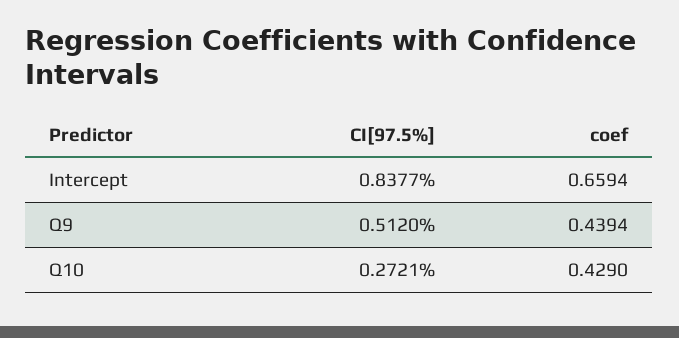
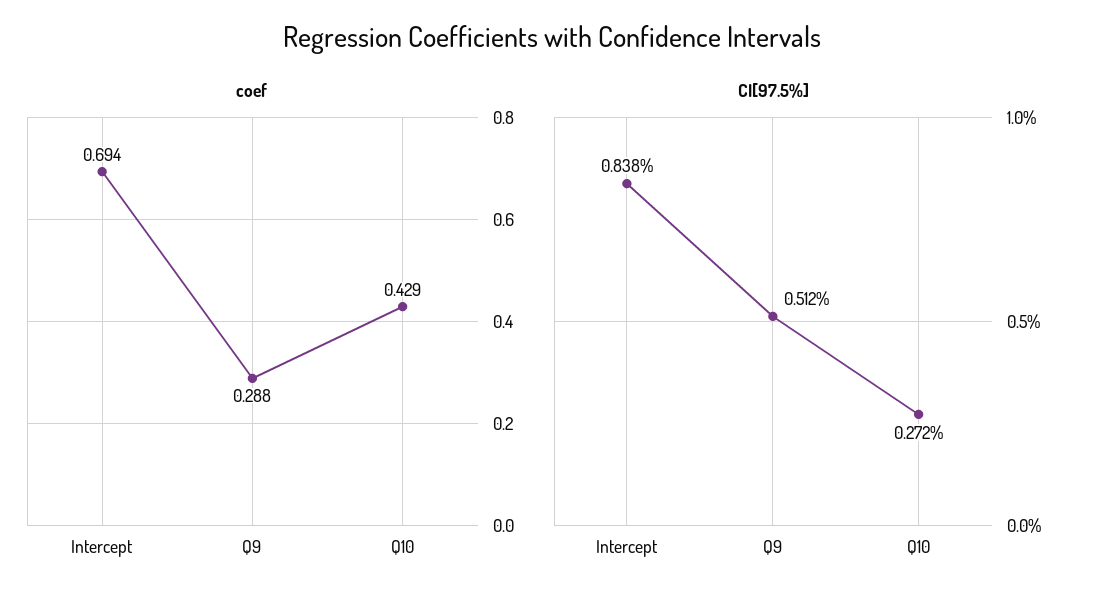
coef, Intercept: 0.6594 -> 0.694
coef, Q9: 0.4394 -> 0.288

